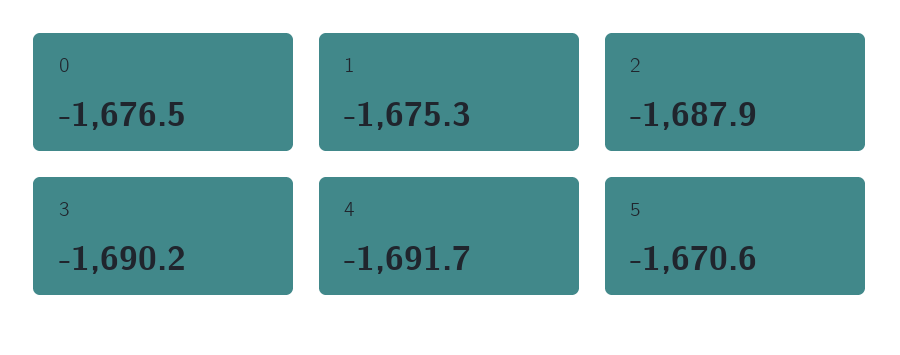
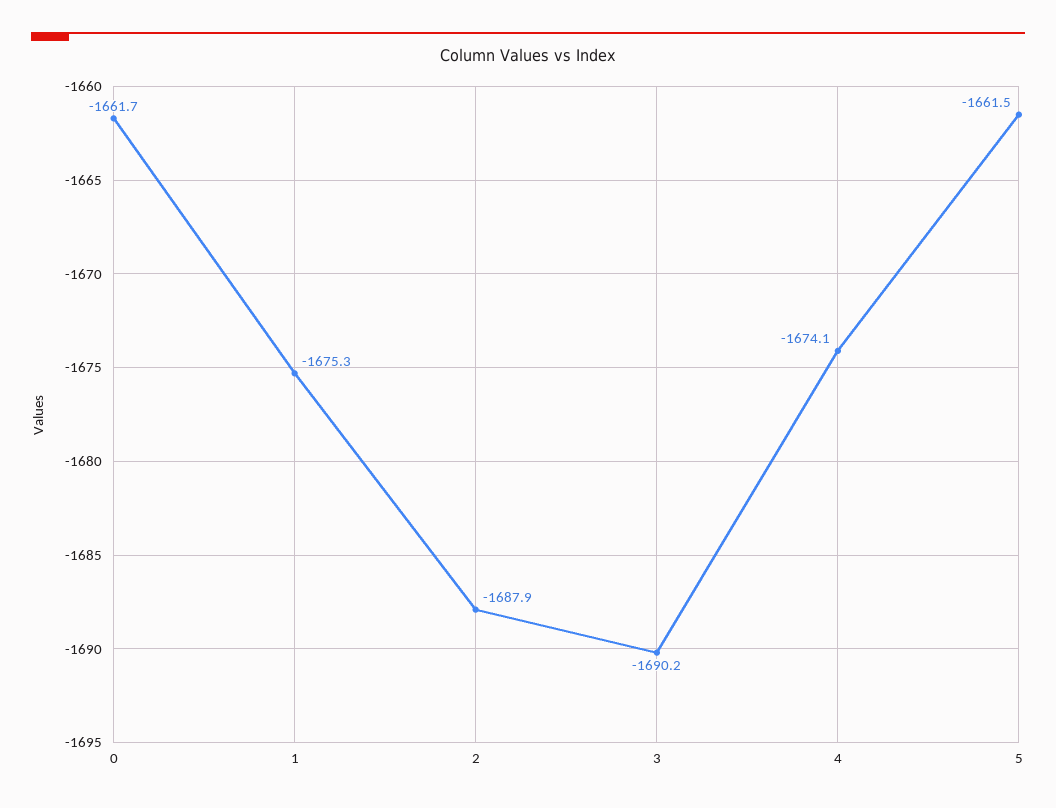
0: -1676.5 -> -1661.7
4: -1691.7 -> -1674.1
5: -1670.6 -> -1661.5

